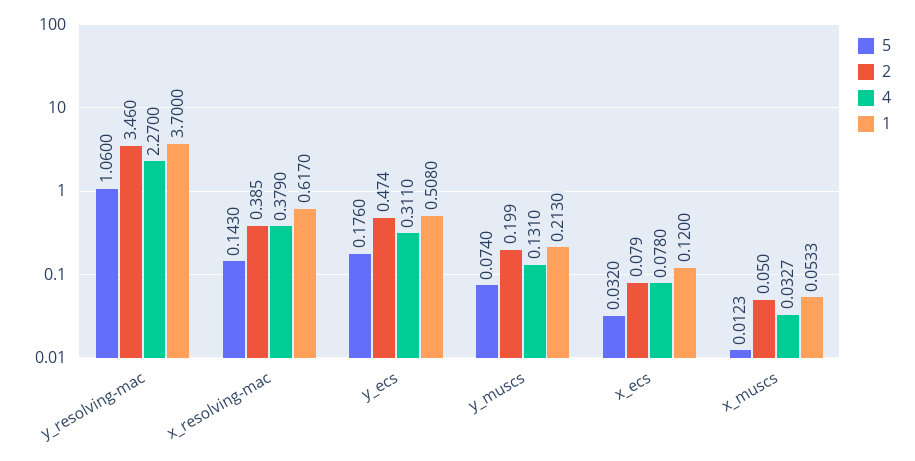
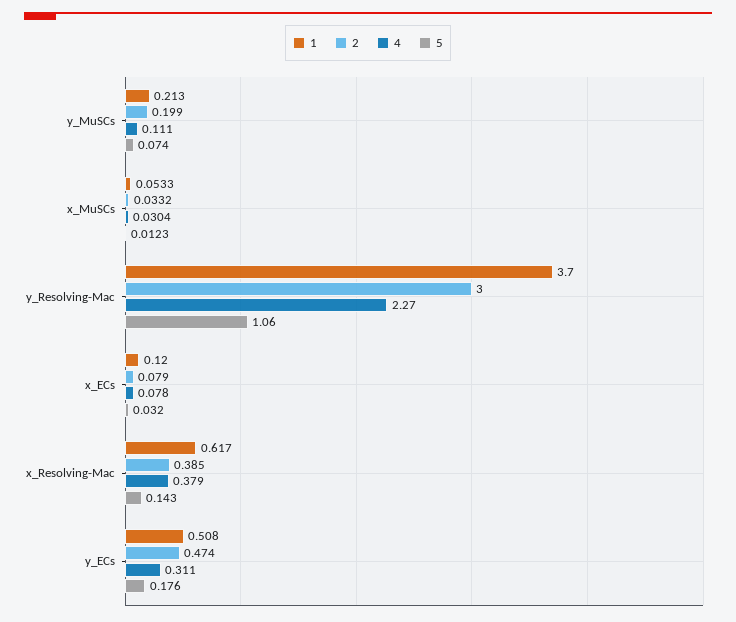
2, y_resolving-mac: 3.46 -> 3
4, y_muscs: 0.131 -> 0.111
2, x_muscs: 0.05 -> 0.0332
4, x_muscs: 0.0327 -> 0.0304

